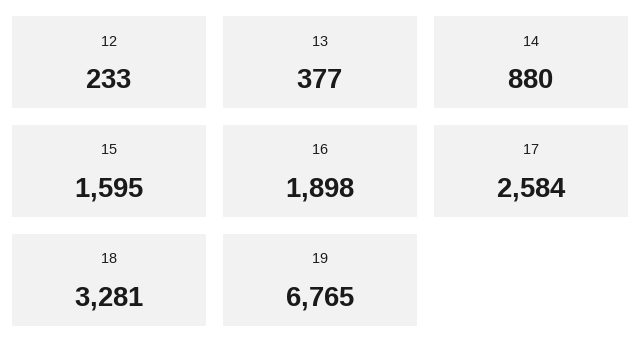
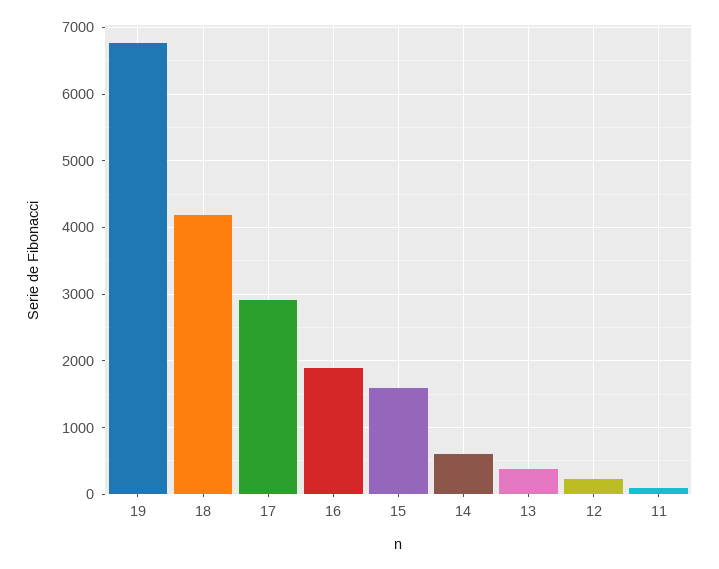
14: 880 -> 600
17: 2584 -> 2900
18: 3281 -> 4200
11: none -> 100

